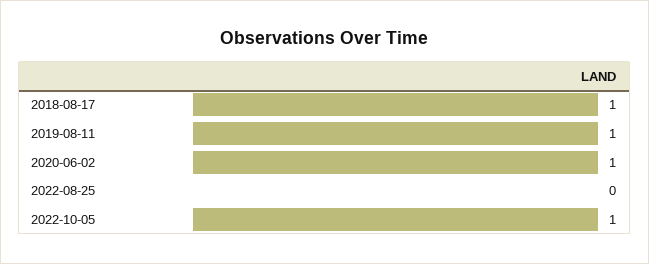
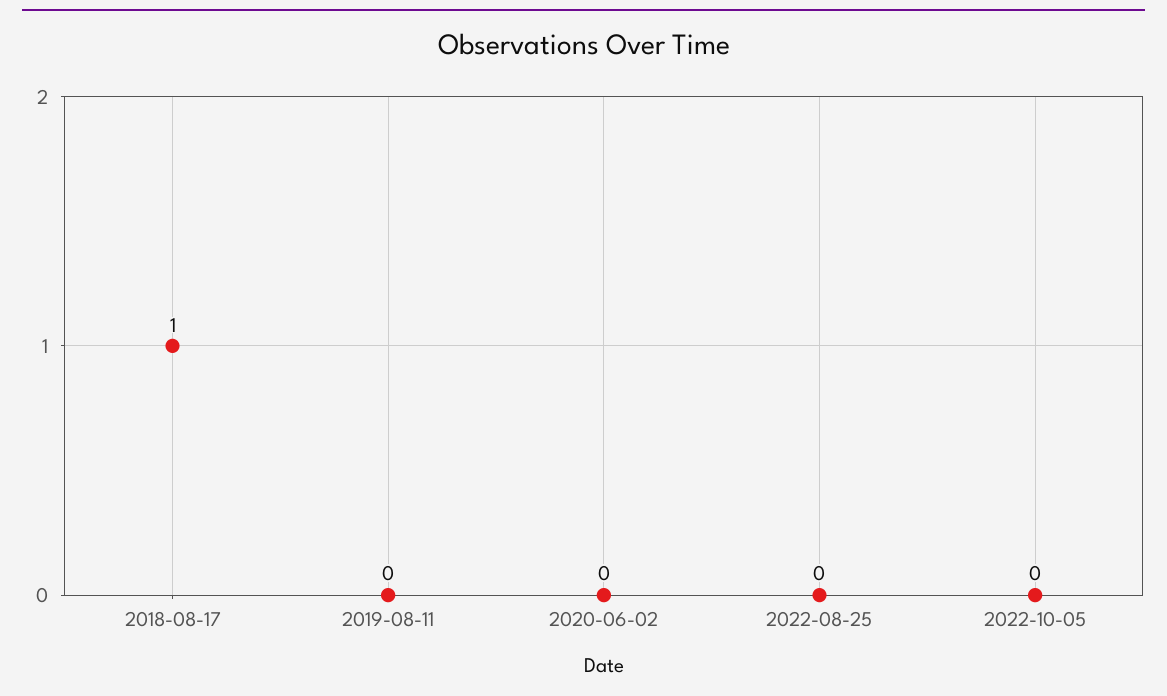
2019-08-11: 1 -> 0
2020-06-02: 1 -> 0
2022-10-05: 1 -> 0

